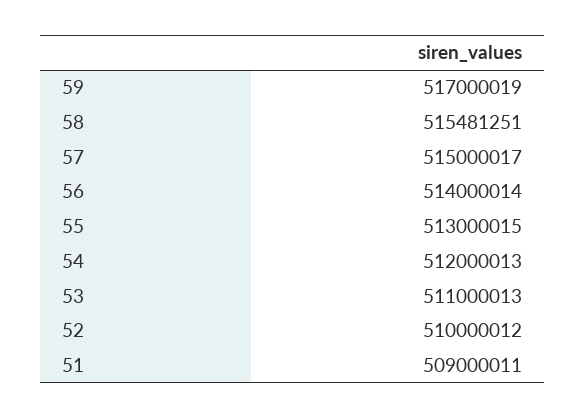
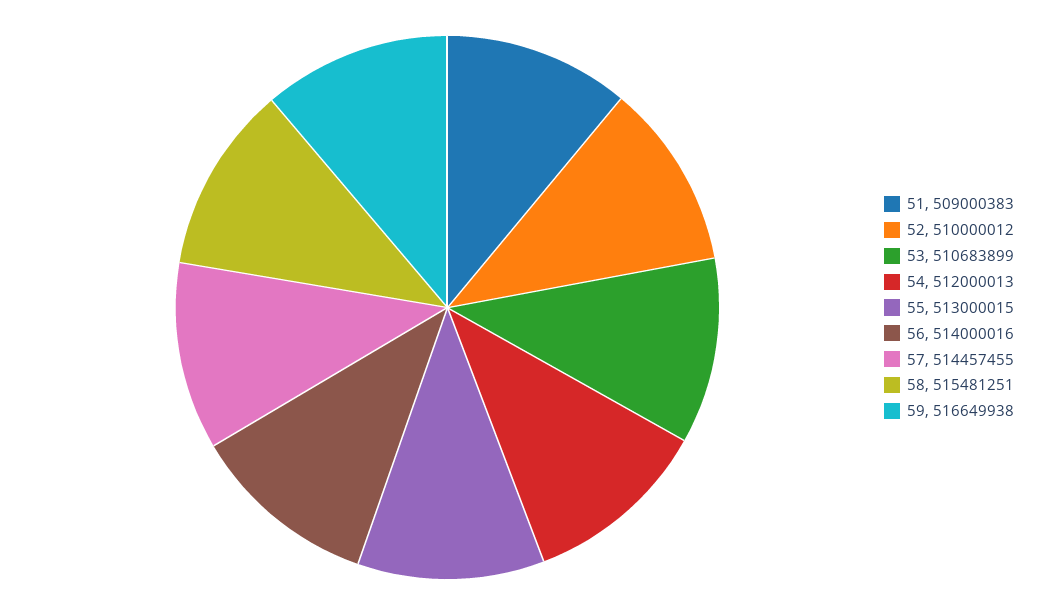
59: 517000019 -> 516649938
57: 515000017 -> 514457455
56: 514000014 -> 514000016
53: 511000013 -> 510683899
51: 509000011 -> 509000383

